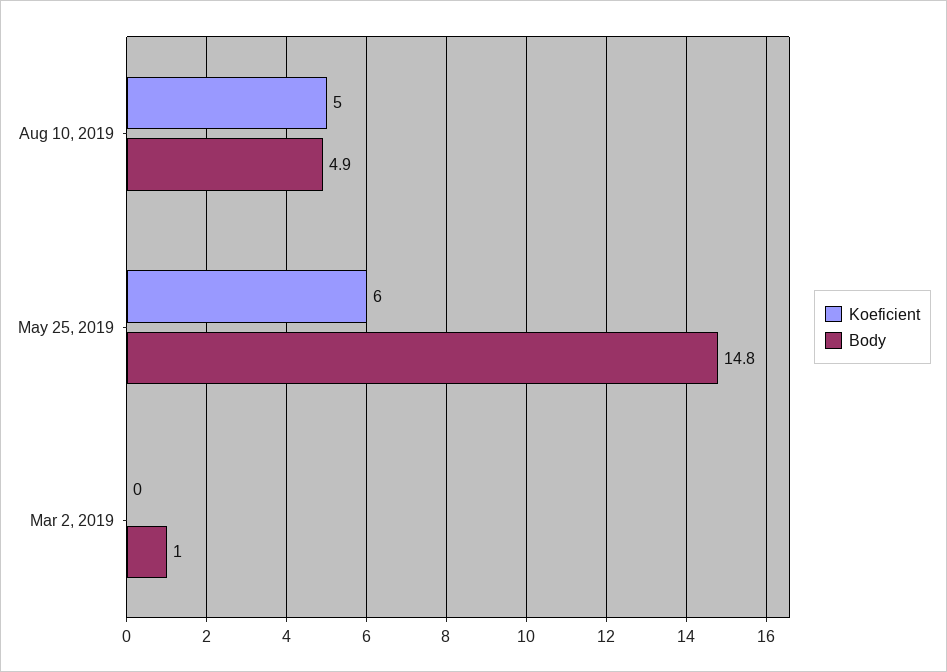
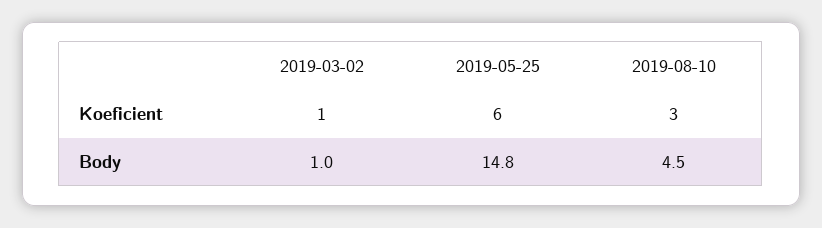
Koeficient, Aug 10, 2019: 5 -> 3
Body, Aug 10, 2019: 4.9 -> 4.5
Koeficient, Mar 2, 2019: 0 -> 1

